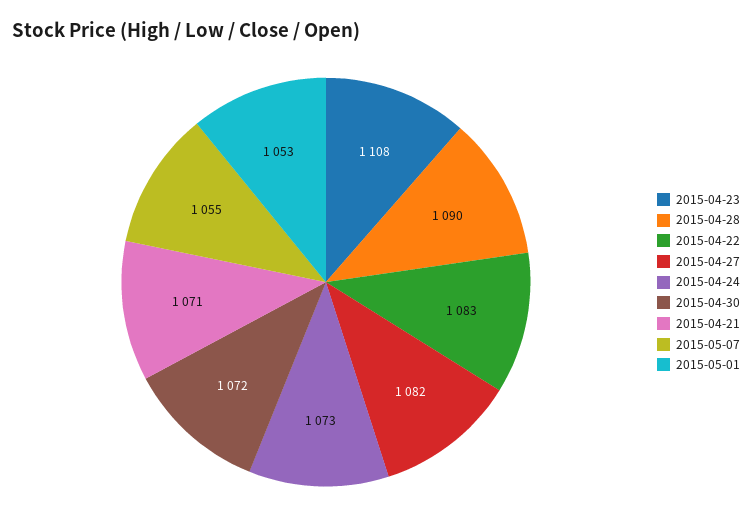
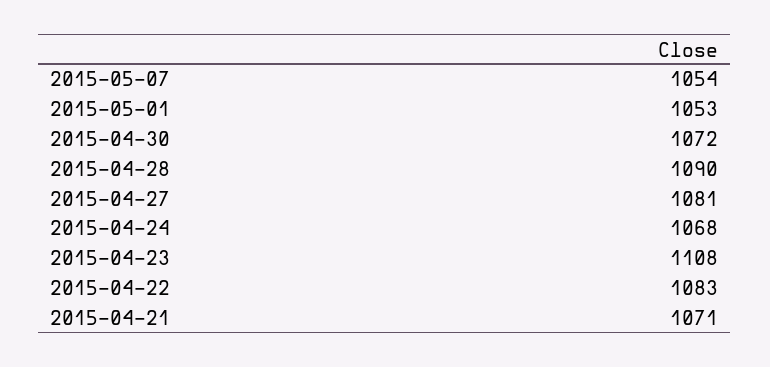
2015-04-27: 1082 -> 1081
2015-04-24: 1073 -> 1068
2015-05-07: 1055 -> 1054

